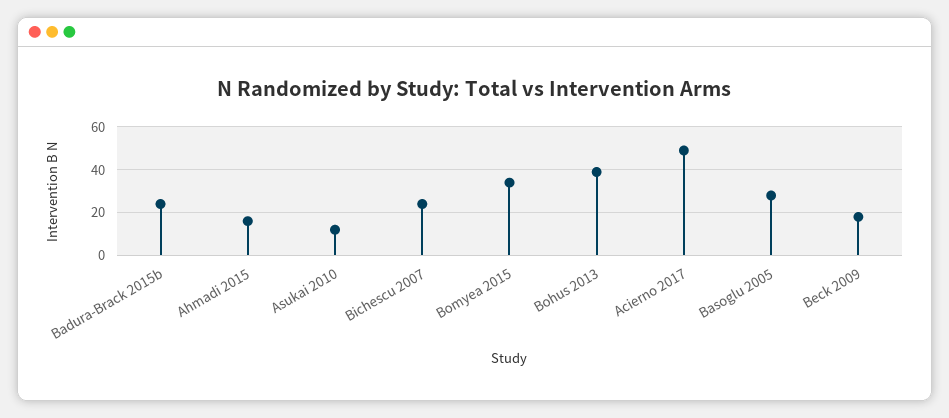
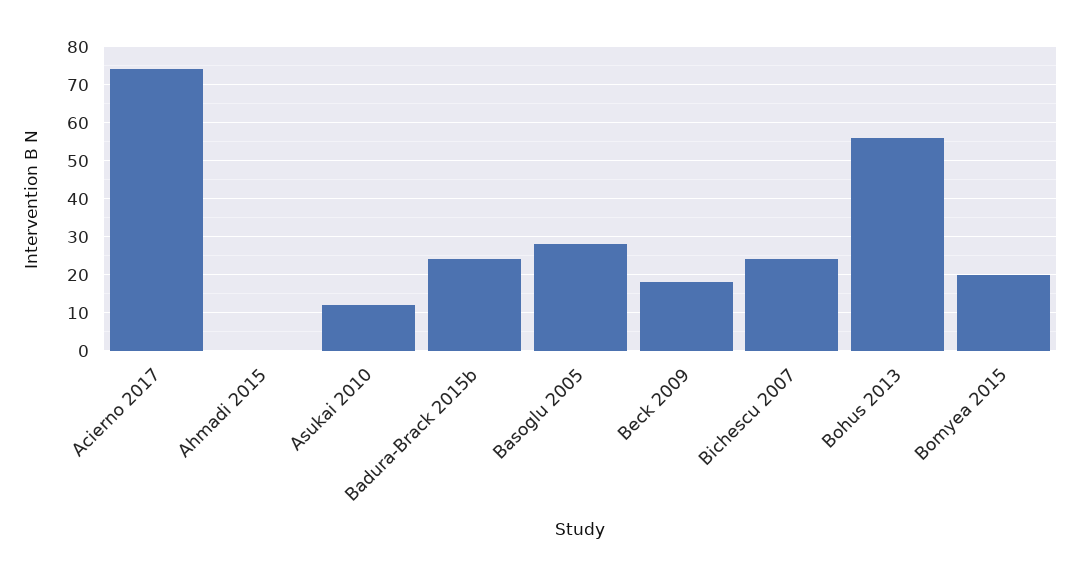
Ahmadi 2015: 15 -> 0
Bomyea 2015: 35 -> 20
Bohus 2013: 40 -> 55
Acierno 2017: 50 -> 75

